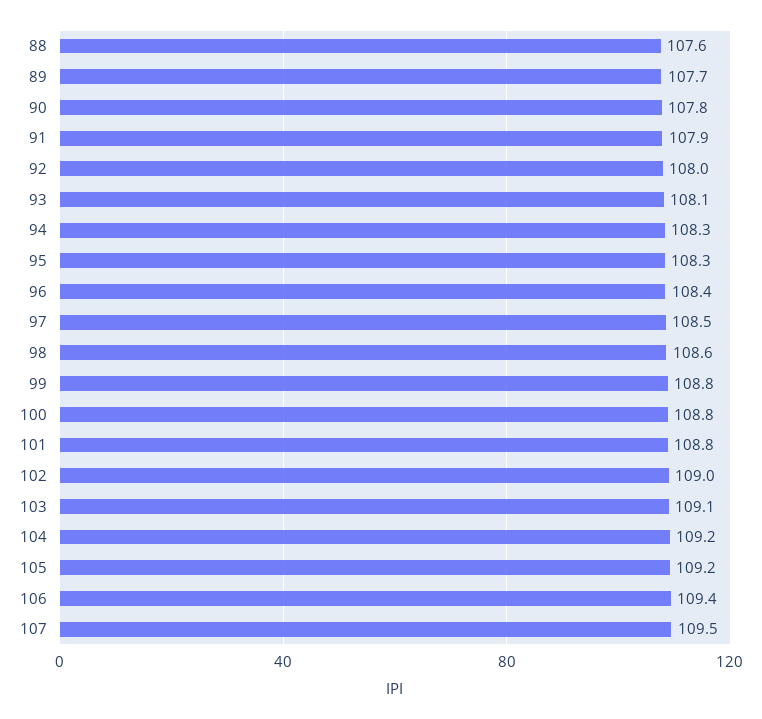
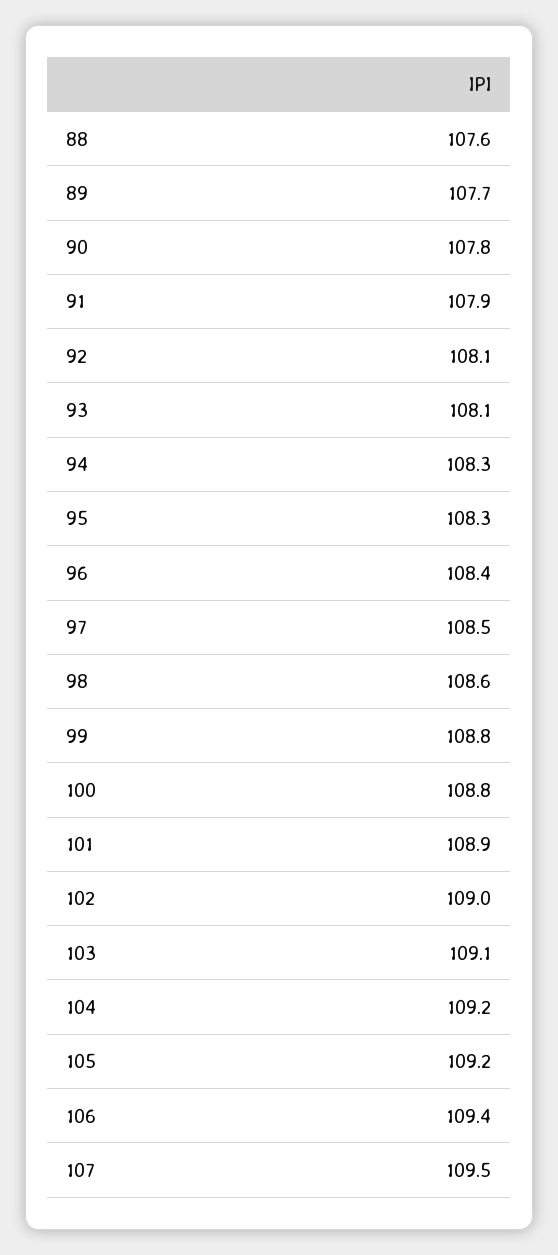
92: 108 -> 108.1
101: 108.8 -> 108.9

